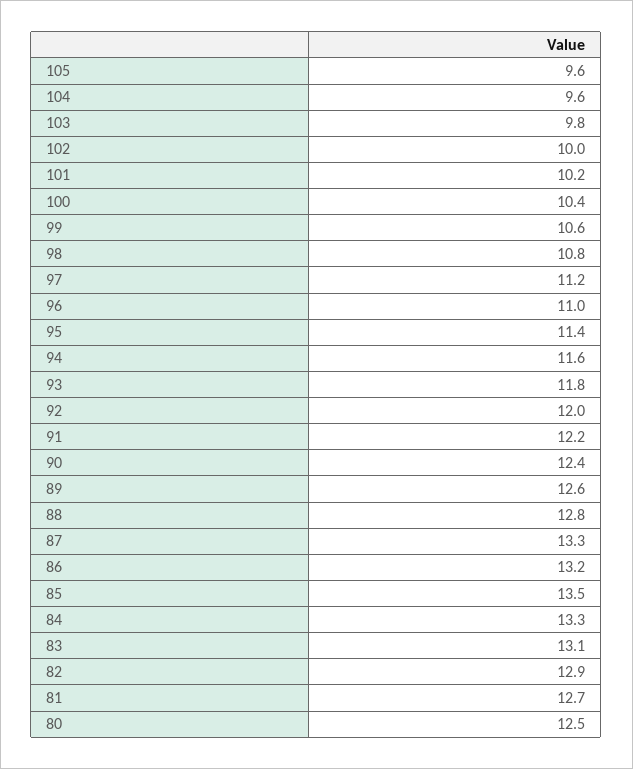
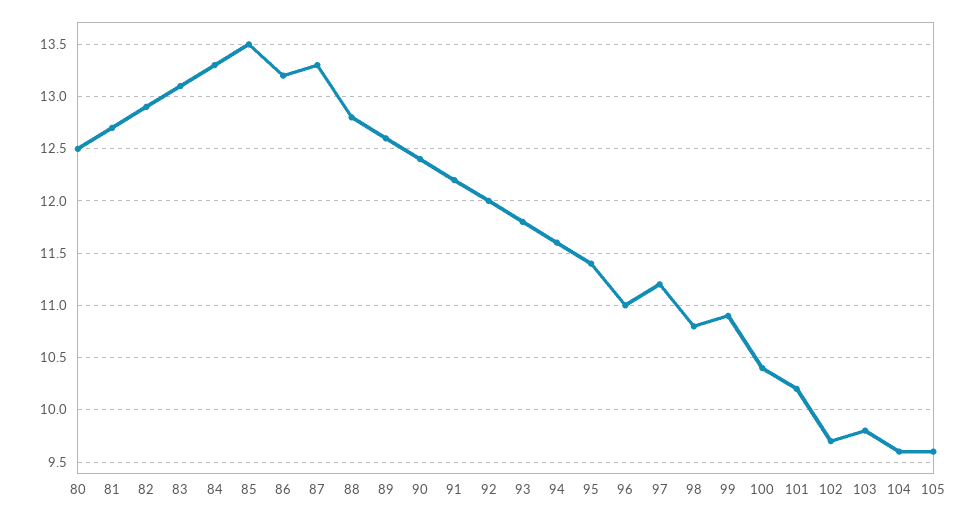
102: 10 -> 9.7
99: 10.6 -> 10.9

